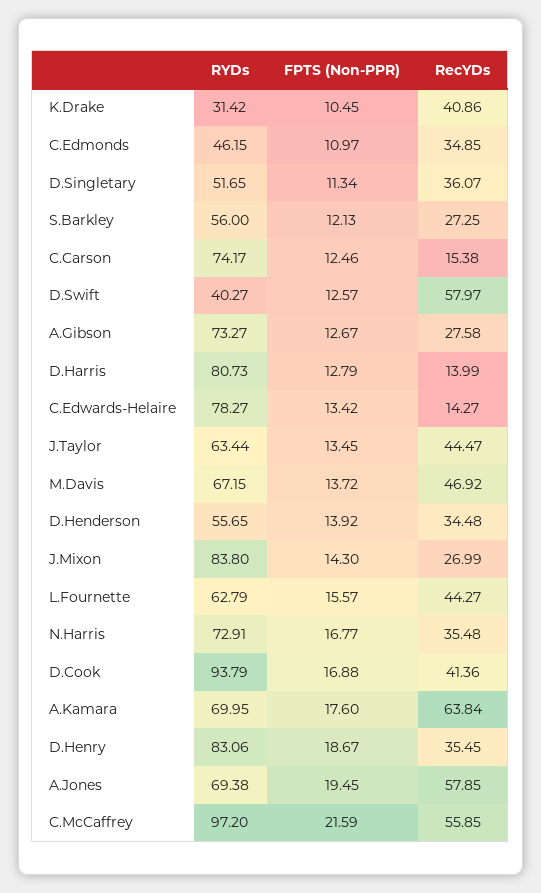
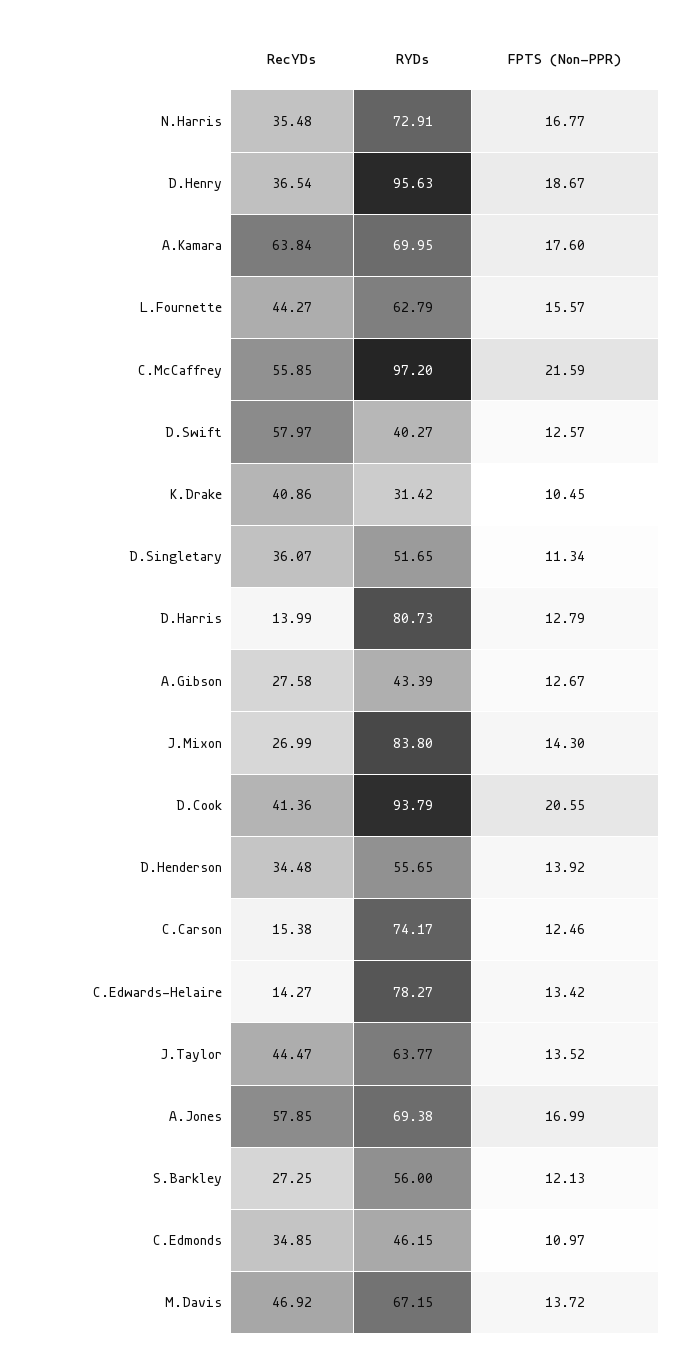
RYDs, A.Gibson: 73.27 -> 43.39
RYDs, J.Taylor: 63.44 -> 63.77
FPTS (Non-PPR), J.Taylor: 13.45 -> 13.52
FPTS (Non-PPR), D.Cook: 16.88 -> 20.55
RYDs, D.Henry: 83.06 -> 95.63
RecYDs, D.Henry: 35.45 -> 36.54
FPTS (Non-PPR), A.Jones: 19.45 -> 16.99

